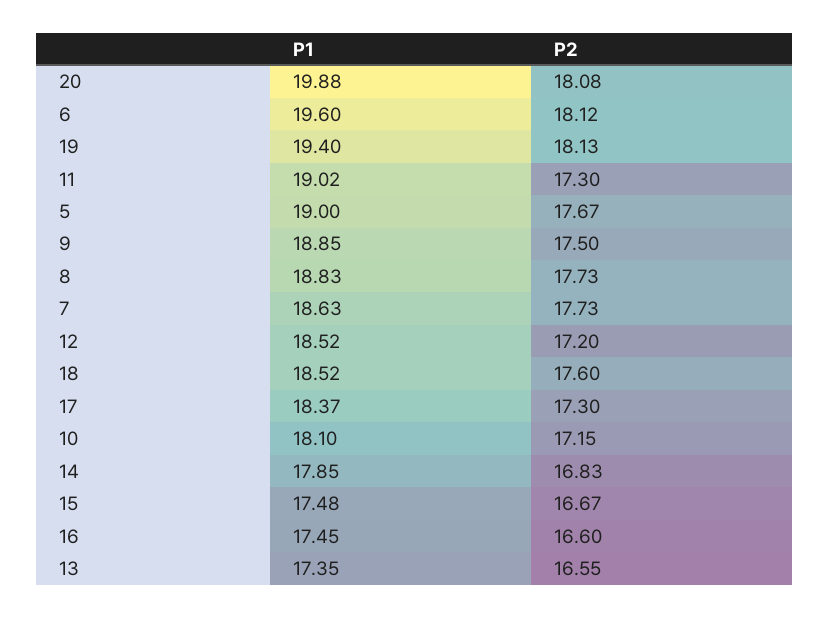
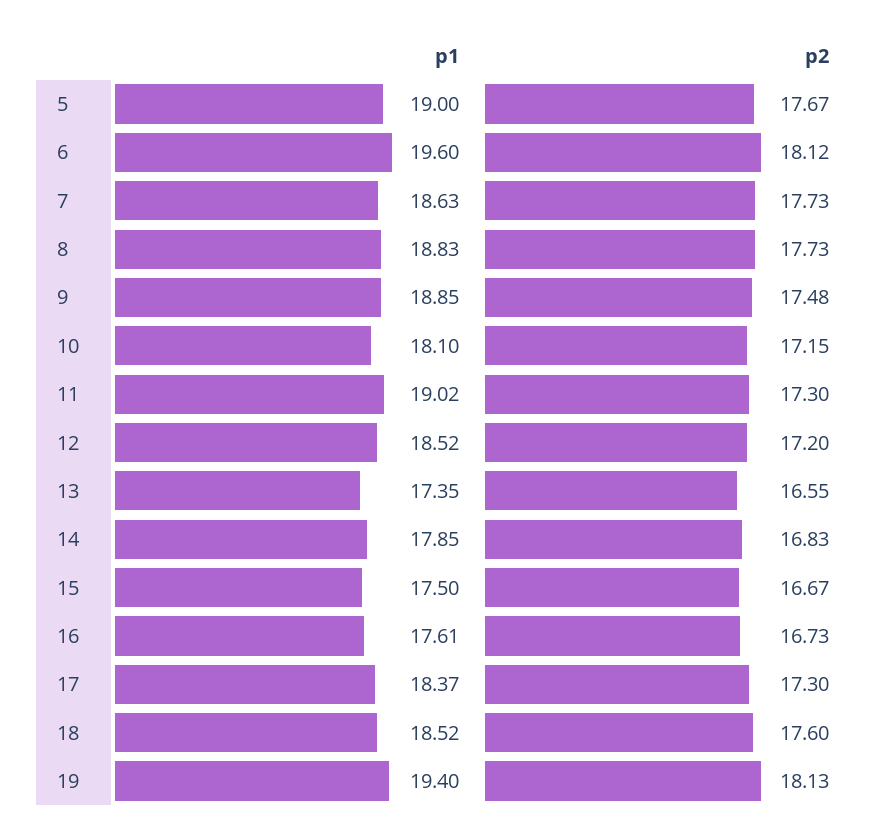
P1, 20: 19.88 -> none
P2, 20: 18.08 -> none
P2, 9: 17.5 -> 17.48
P1, 15: 17.48 -> 17.5
P1, 16: 17.45 -> 17.61
P2, 16: 16.6 -> 16.73

